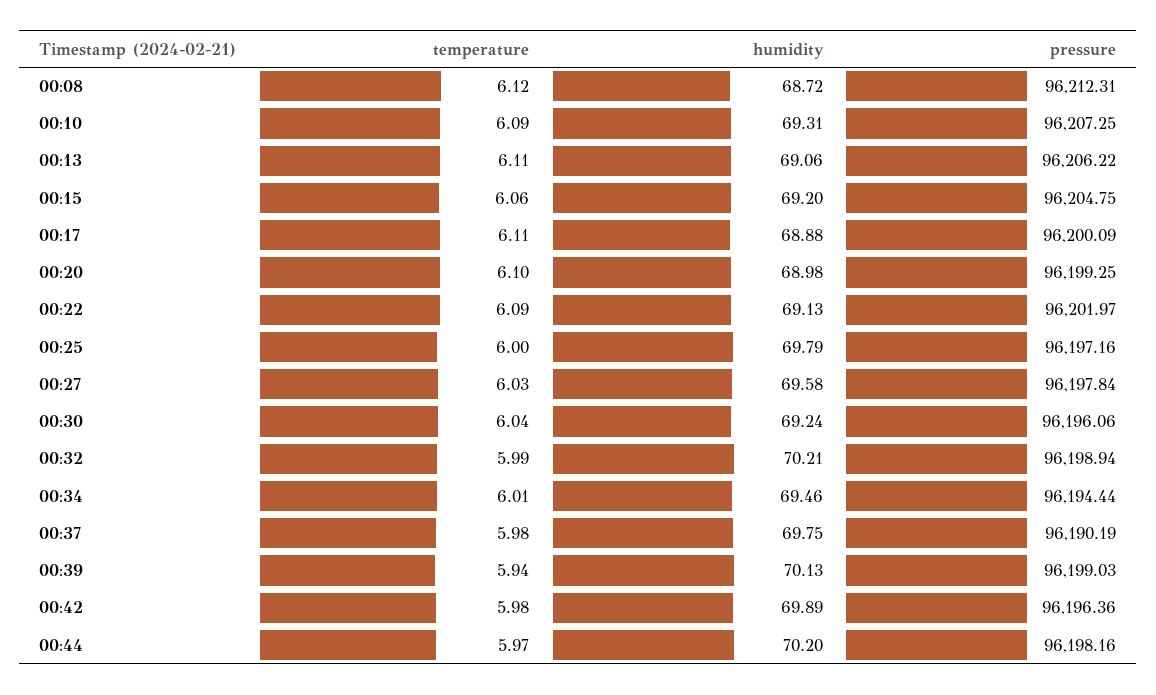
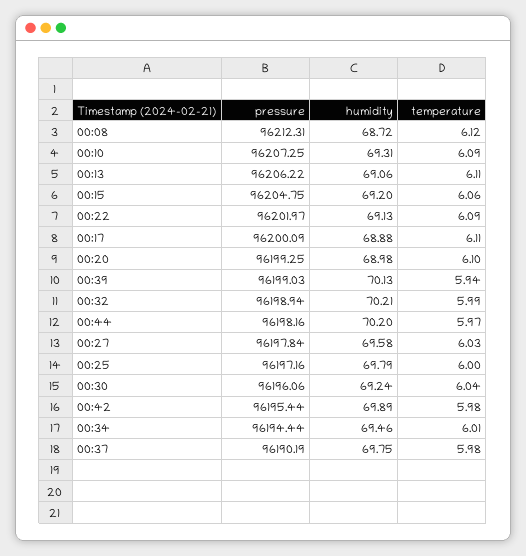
pressure, 00:42: 96196.36 -> 96195.44

